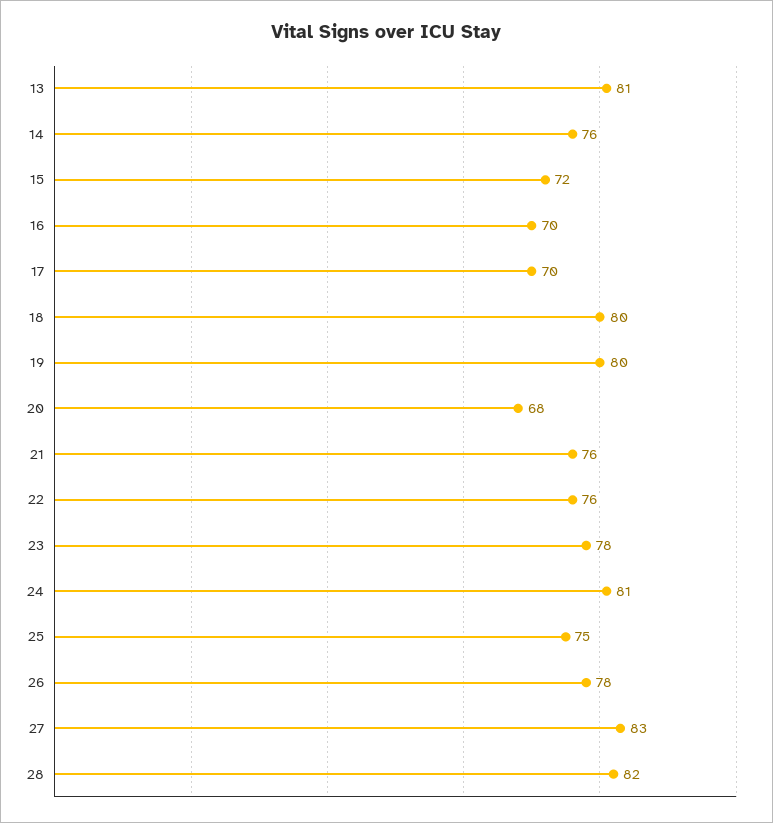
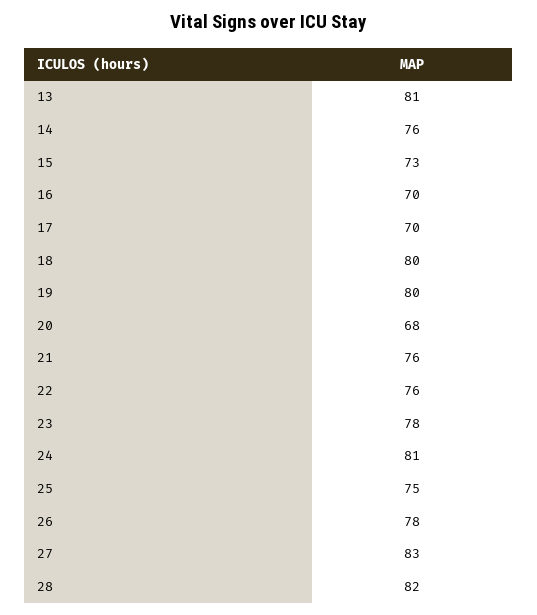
15: 72 -> 73

